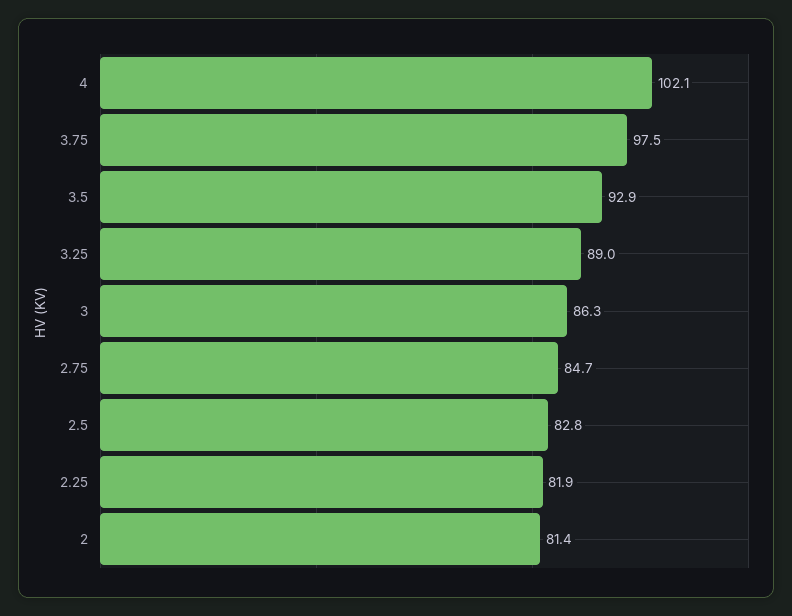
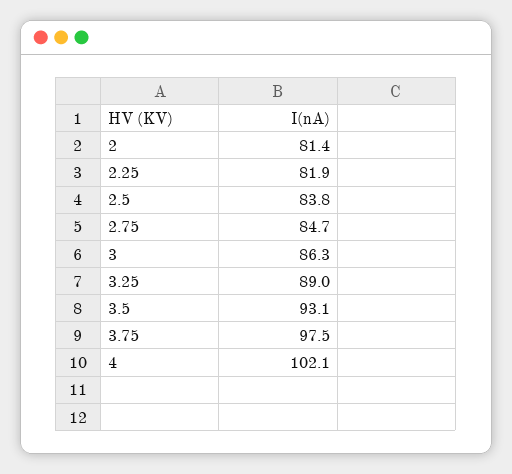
3.5: 92.9 -> 93.1
2.5: 82.8 -> 83.8

